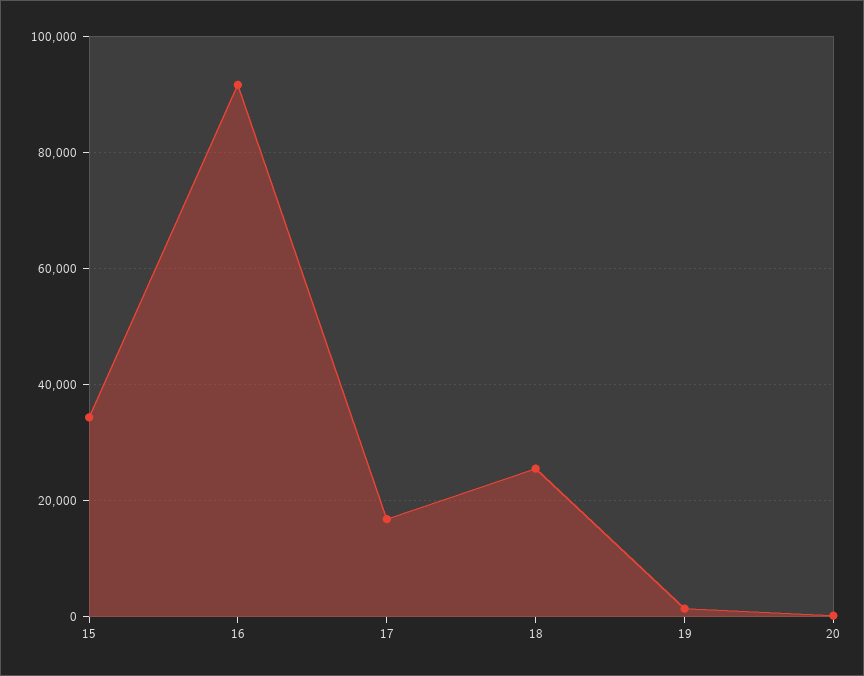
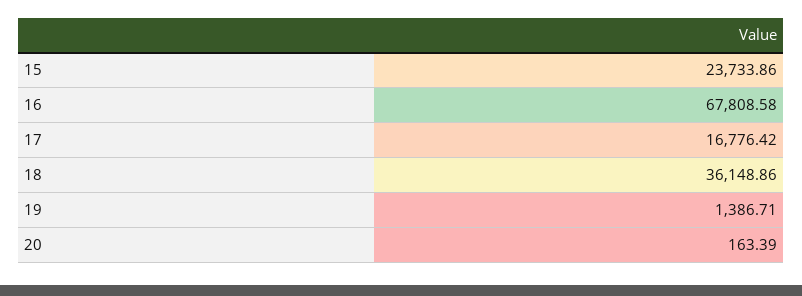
15: 34000 -> 23733.86
16: 92000 -> 67808.58
18: 26000 -> 36148.86

